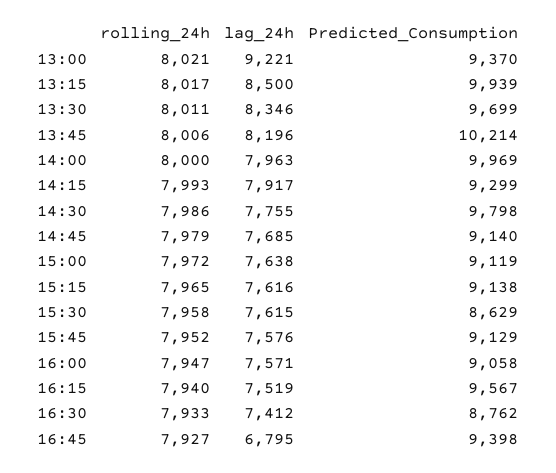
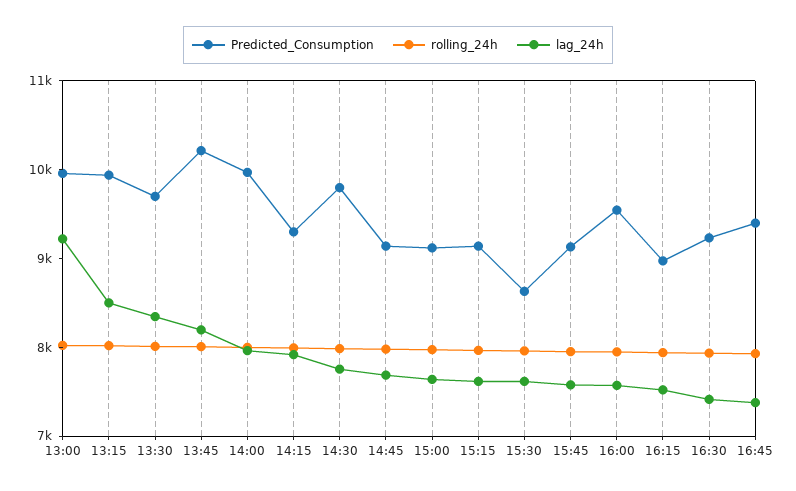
Predicted_Consumption, 13:00: 9370 -> 10000
Predicted_Consumption, 16:00: 9058 -> 9600
Predicted_Consumption, 16:15: 9567 -> 9000
Predicted_Consumption, 16:30: 8762 -> 9200
lag_24h, 16:45: 6795 -> 7400

